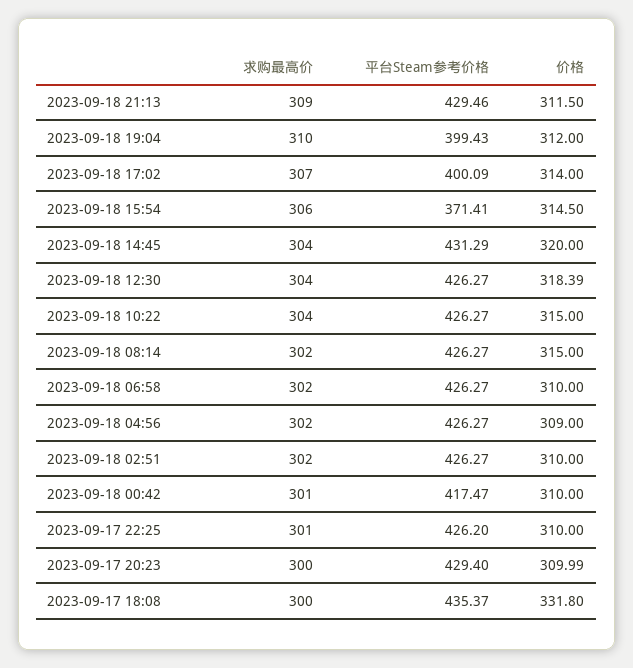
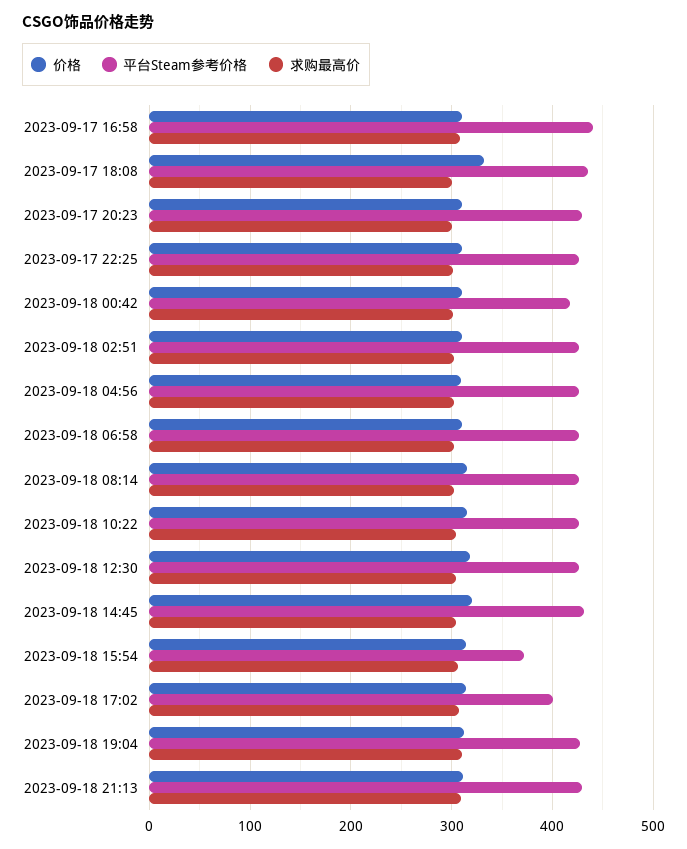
平台Steam参考价格, 2023-09-18 19:04: 399.43 -> 430
价格, 2023-09-17 16:58: none -> 310
平台Steam参考价格, 2023-09-17 16:58: none -> 440
求购最高价, 2023-09-17 16:58: none -> 310

